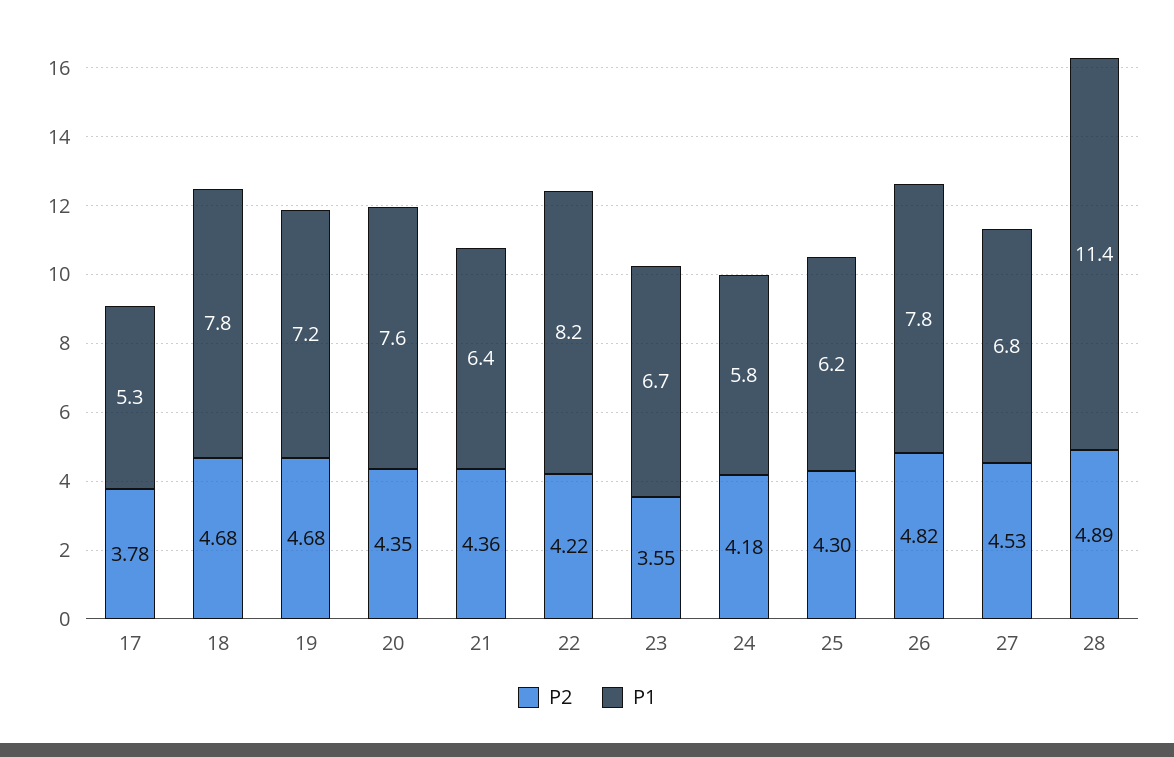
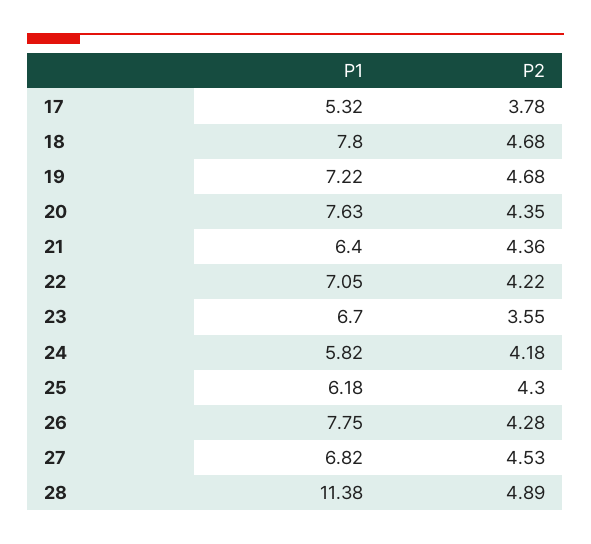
P1, 22: 8.2 -> 7.05
P2, 26: 4.82 -> 4.28

